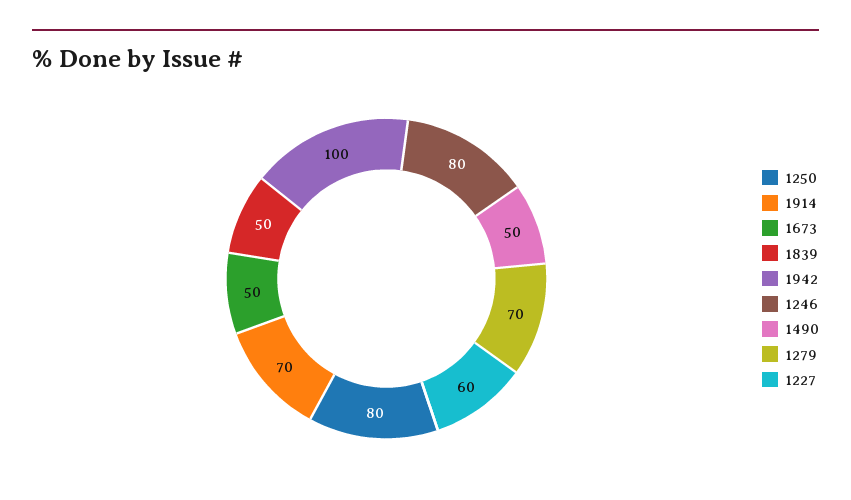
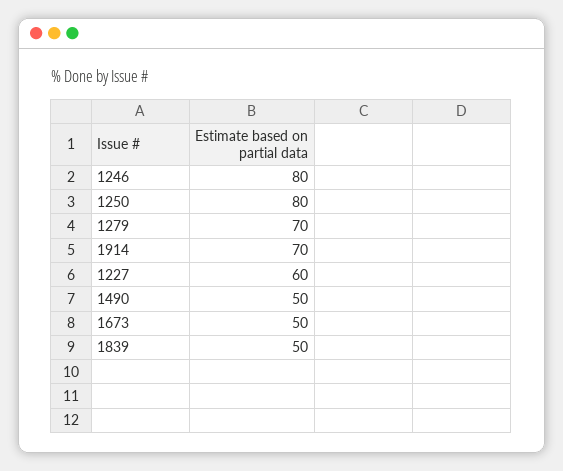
1942: 100 -> none

